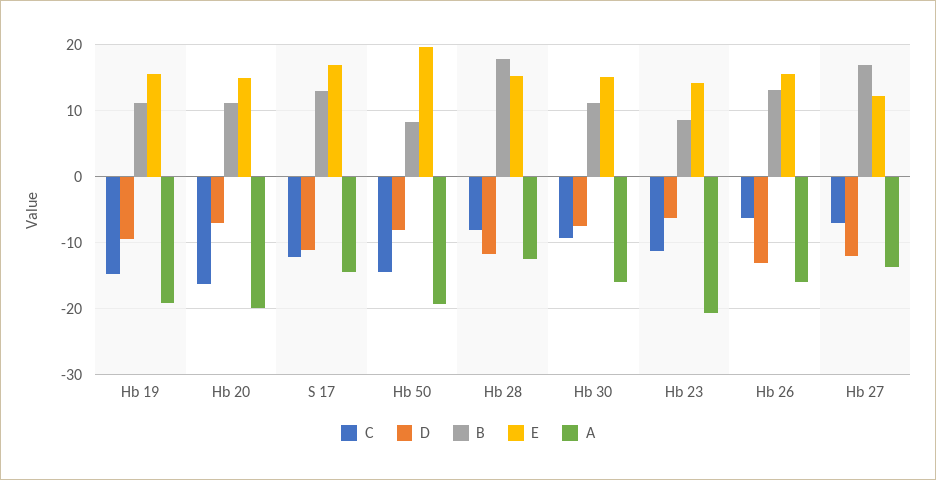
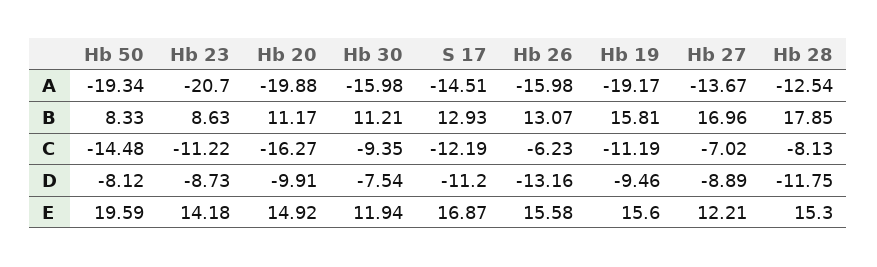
C, Hb 19: -15 -> -11.19
B, Hb 19: 11 -> 15.81
D, Hb 20: -7 -> -9.91
E, Hb 30: 15 -> 11.94
D, Hb 23: -6 -> -8.73
D, Hb 27: -12 -> -8.89

